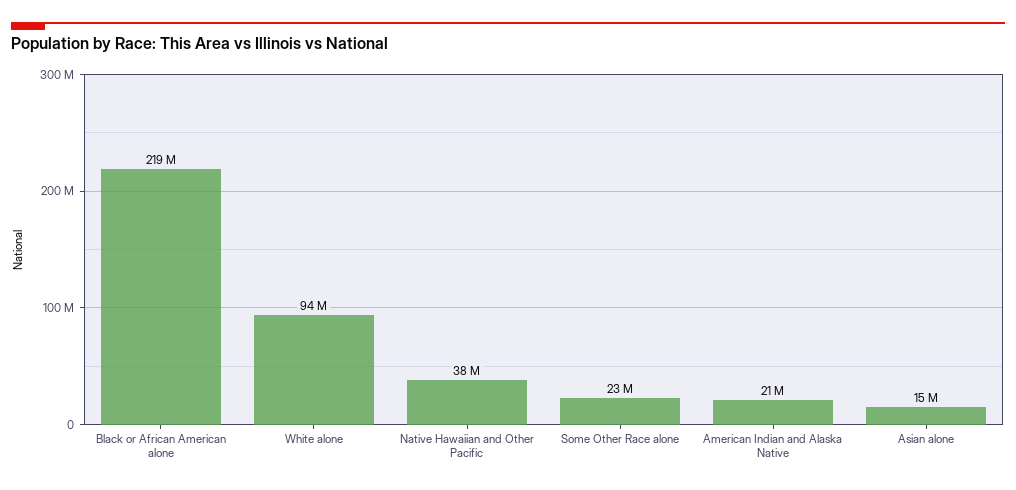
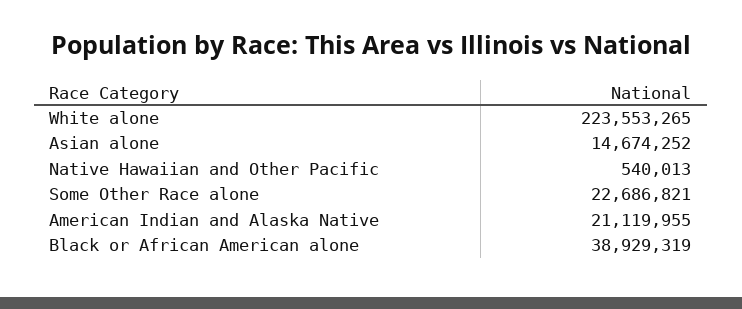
Black or African American alone: 219000000 -> 38929319
White alone: 94000000 -> 223553265
Native Hawaiian and Other Pacific: 38000000 -> 540013

